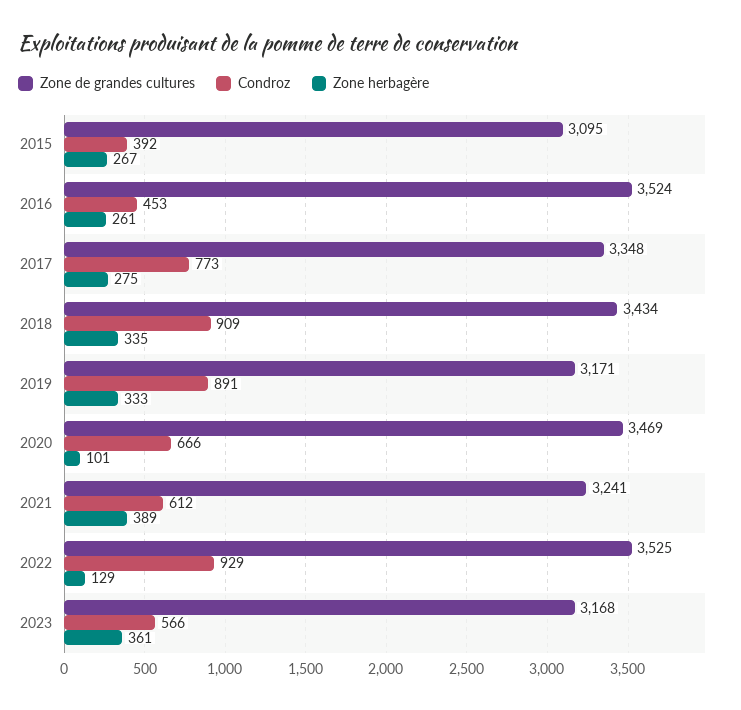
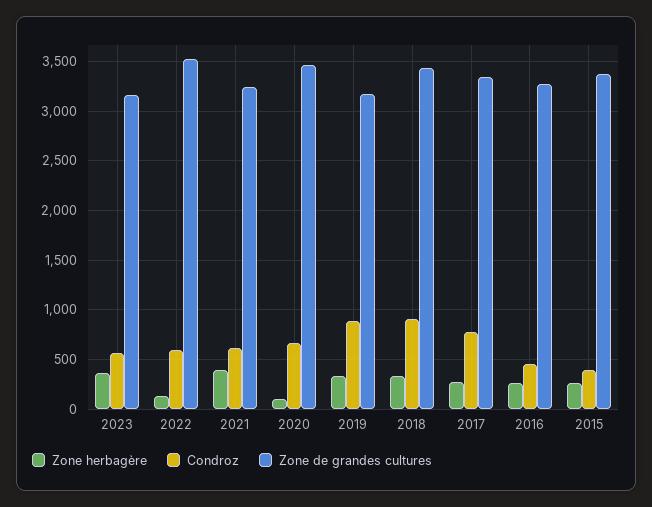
Zone de grandes cultures, 2015: 3095 -> 3400
Zone de grandes cultures, 2016: 3524 -> 3300
Condroz, 2022: 929 -> 600

